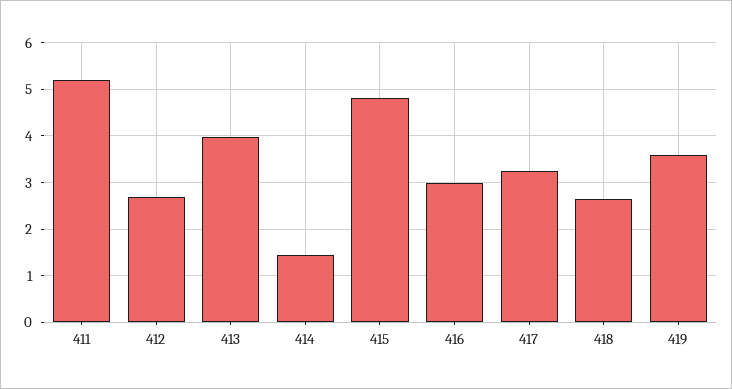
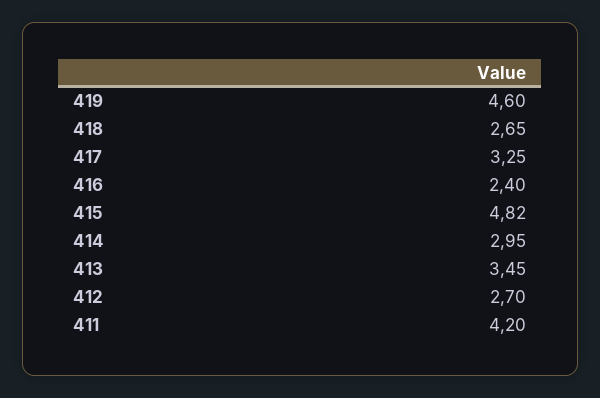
411: 5.2 -> 4.2
413: 4 -> 3.45
414: 1.4 -> 2.95
416: 3 -> 2.4
419: 3.6 -> 4.6

